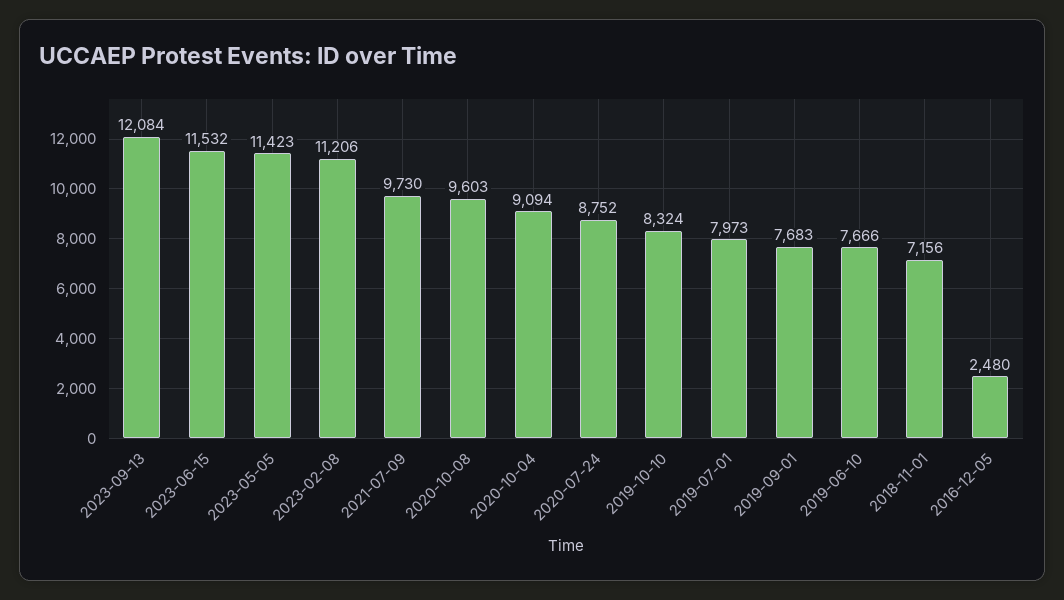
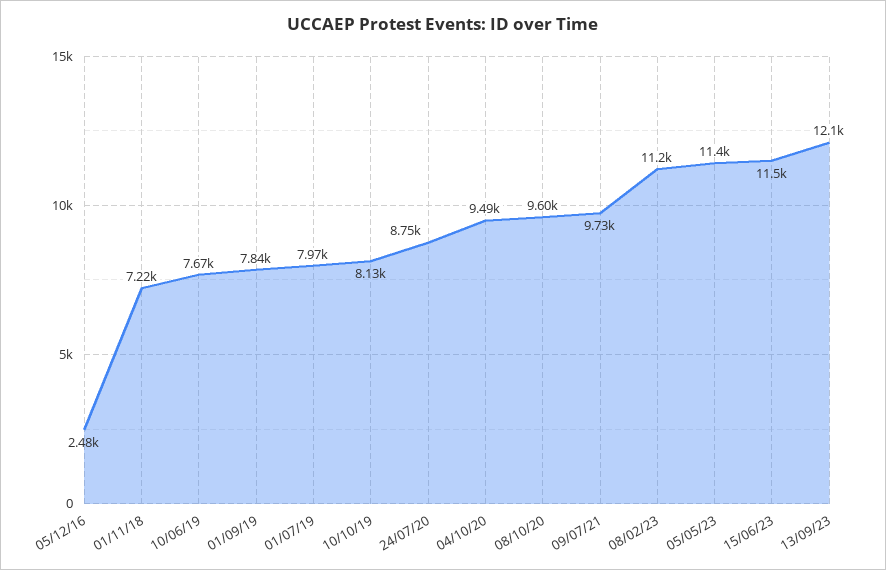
2020-10-04: 9094 -> 9490
2019-10-10: 8324 -> 8130
2019-09-01: 7683 -> 7840
2018-11-01: 7156 -> 7220

